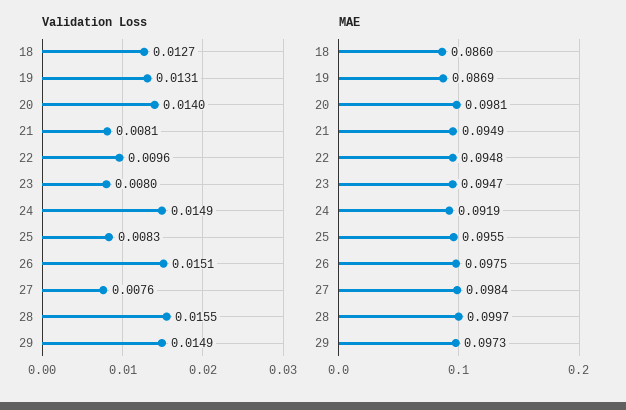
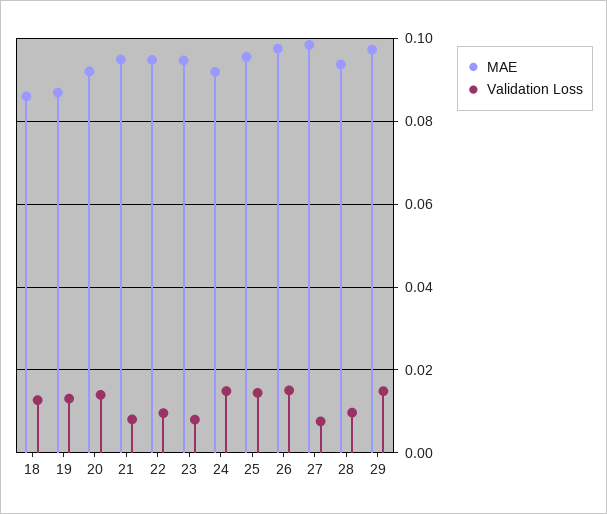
Validation Loss, 25: 0.0083 -> 0.014
Validation Loss, 28: 0.0155 -> 0.01
MAE, 20: 0.0981 -> 0.092
MAE, 28: 0.0997 -> 0.094

